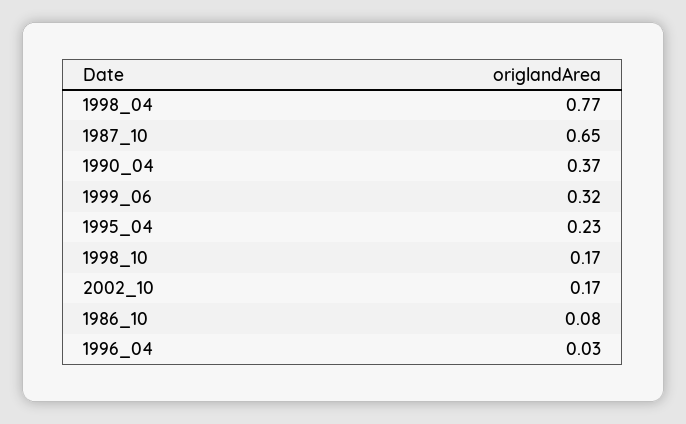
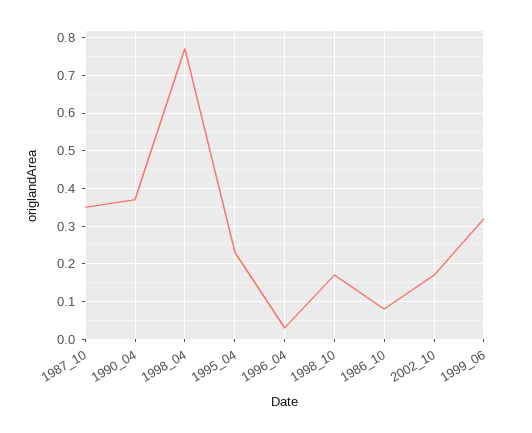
1987_10: 0.65 -> 0.35

